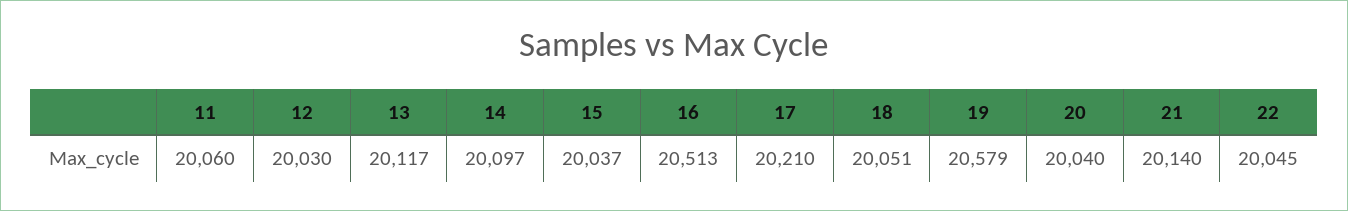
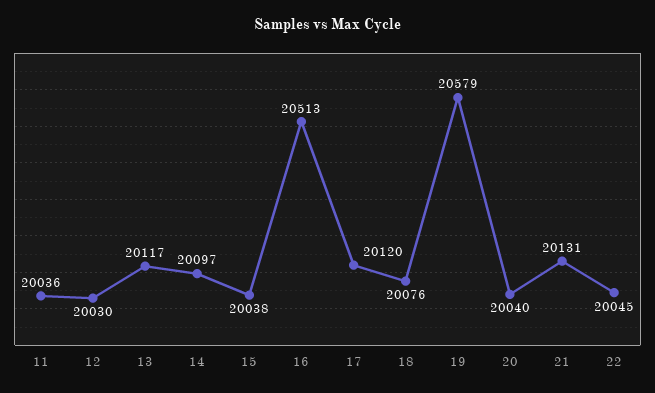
11: 20060 -> 20036
15: 20037 -> 20038
17: 20210 -> 20120
18: 20051 -> 20076
21: 20140 -> 20131

